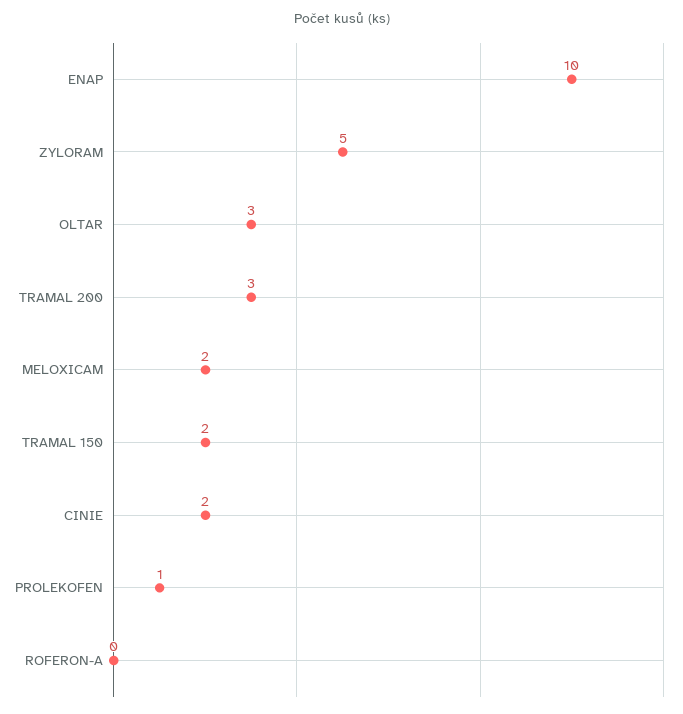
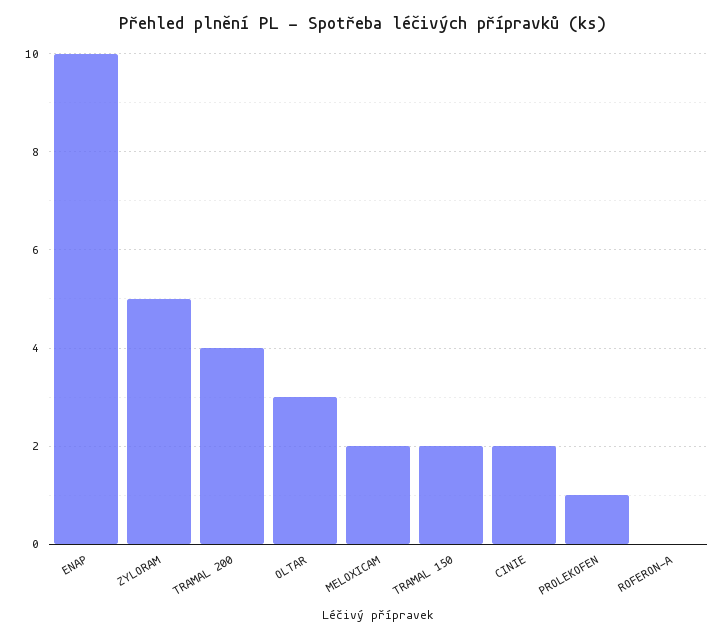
TRAMAL 200: 3 -> 4

